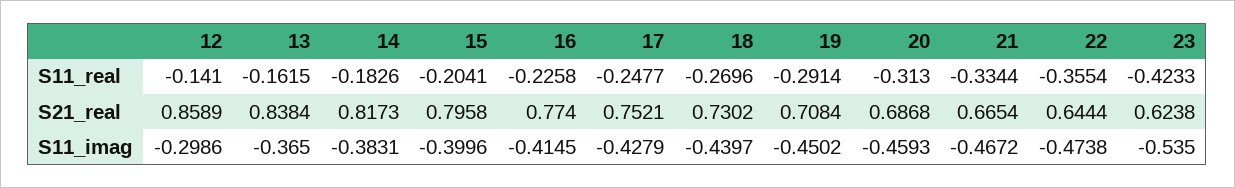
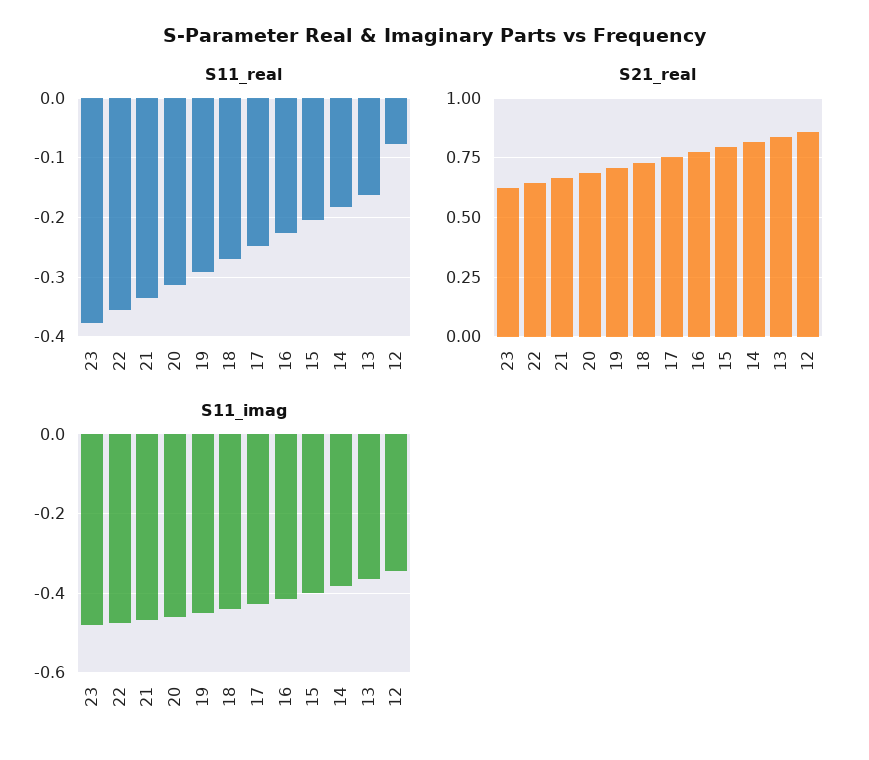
S11_real, 12: -0.141 -> -0.08
S11_real, 23: -0.4233 -> -0.38
S11_imag, 12: -0.2986 -> -0.34
S11_imag, 23: -0.535 -> -0.48

